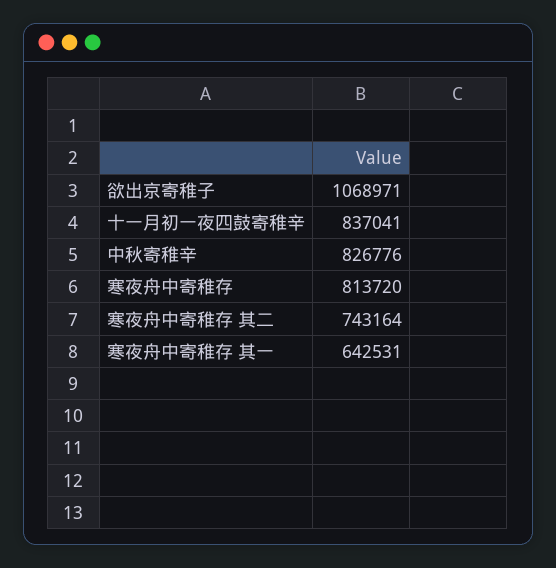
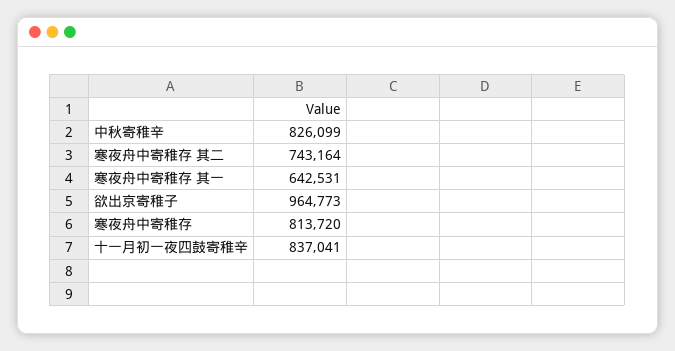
欲出京寄稚子: 1068971 -> 964773
中秋寄稚辛: 826776 -> 826099

